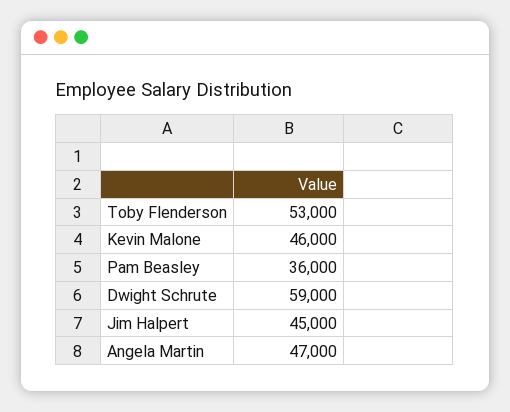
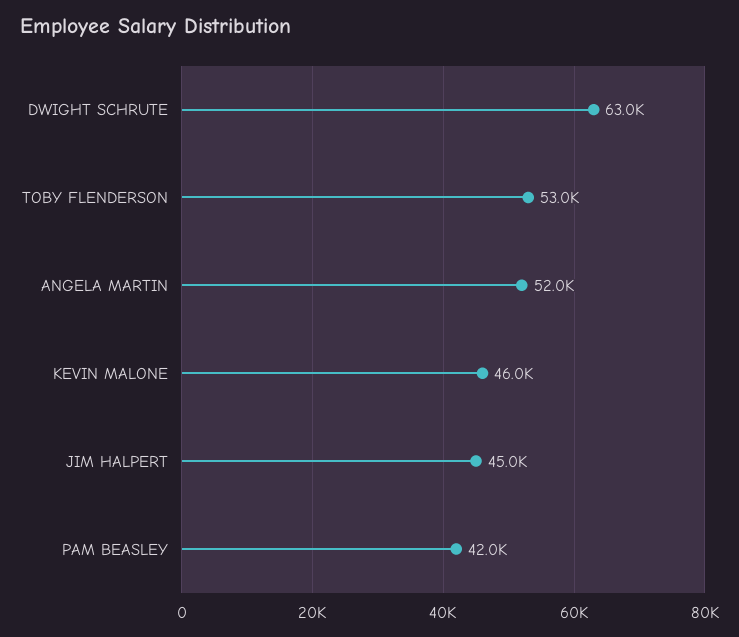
Pam Beasley: 36000 -> 42000
Dwight Schrute: 59000 -> 63000
Angela Martin: 47000 -> 52000

